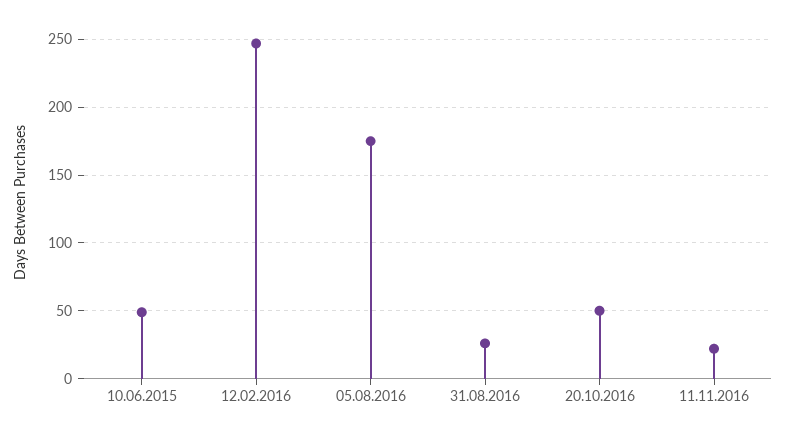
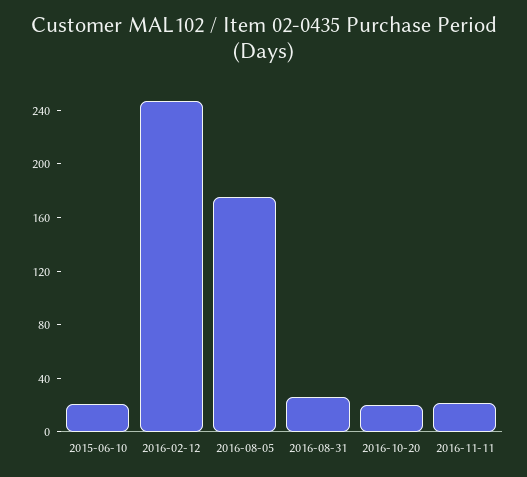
10.06.2015: 50 -> 20
20.10.2016: 50 -> 20

